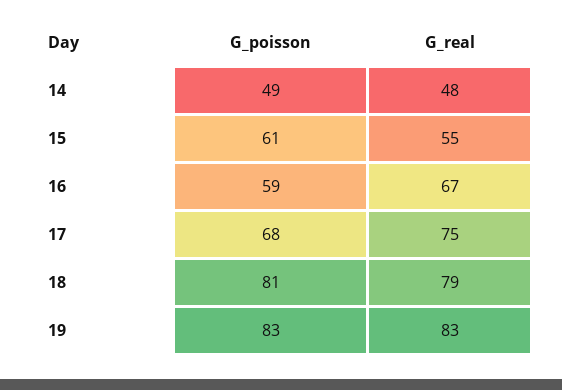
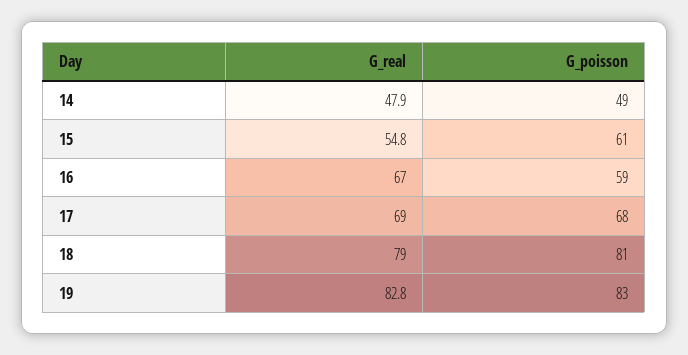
G_real, 17: 75 -> 69

